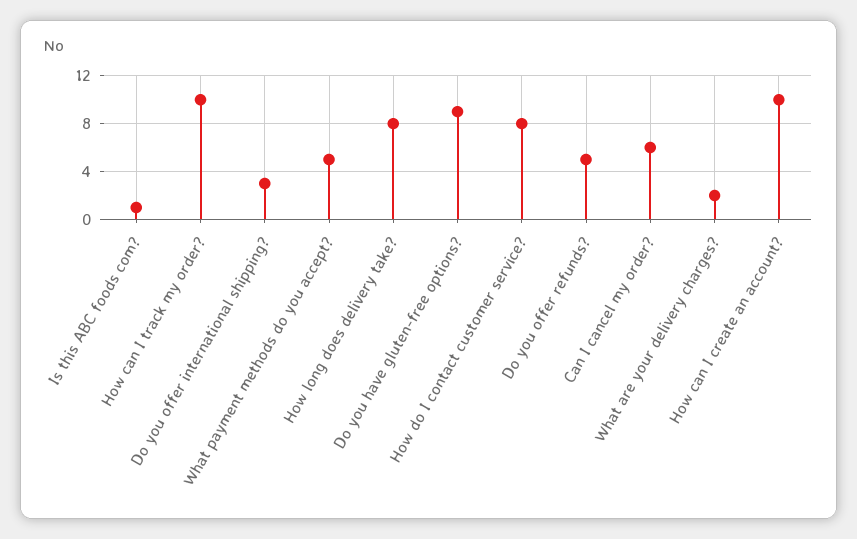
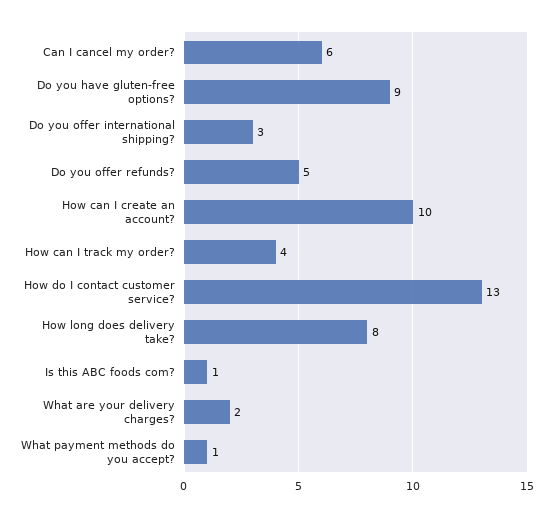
How can I track my order?: 10 -> 4
What payment methods do you accept?: 5 -> 1
How do I contact customer service?: 8 -> 13

